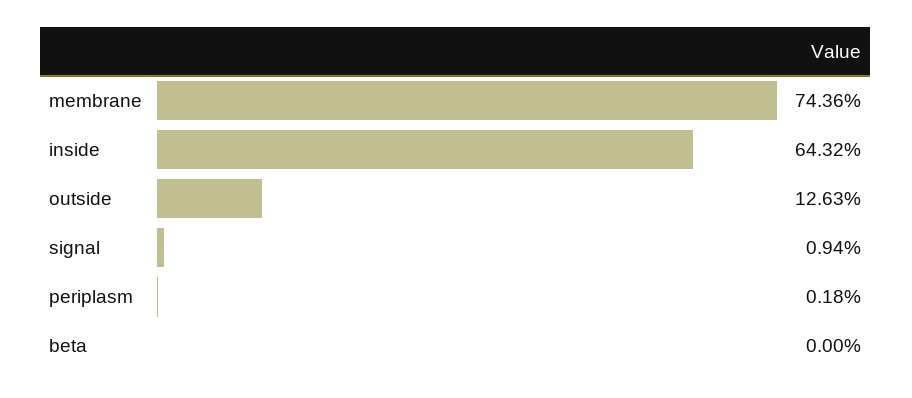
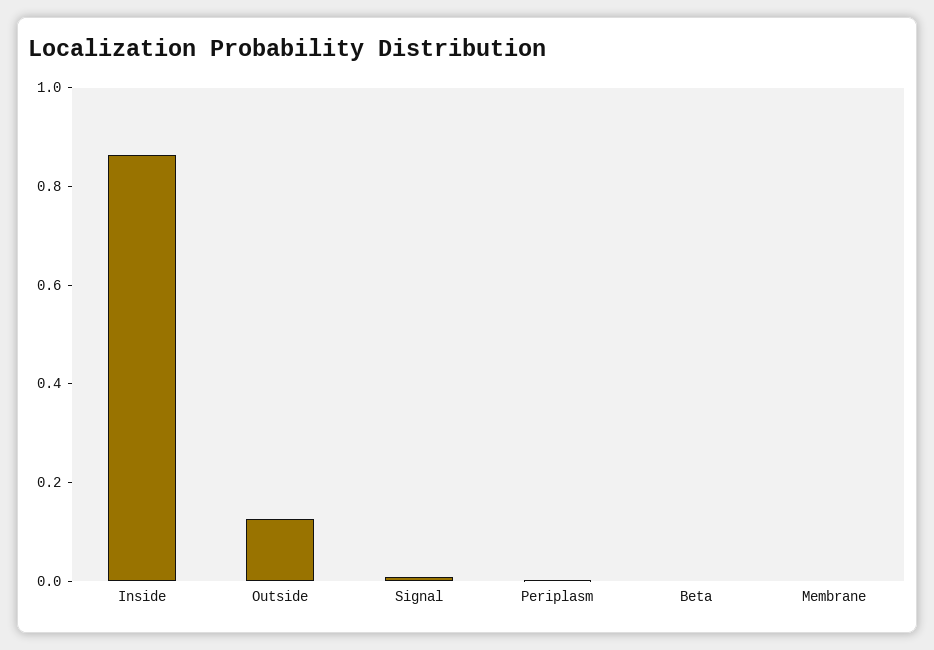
membrane: 0.7436 -> 0
inside: 0.6432 -> 0.85

